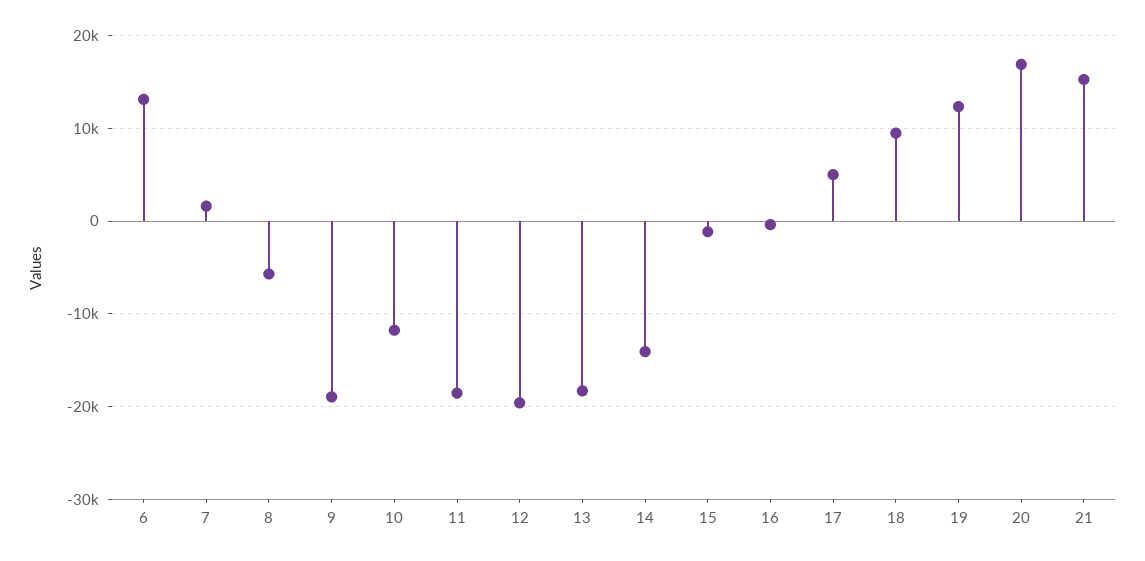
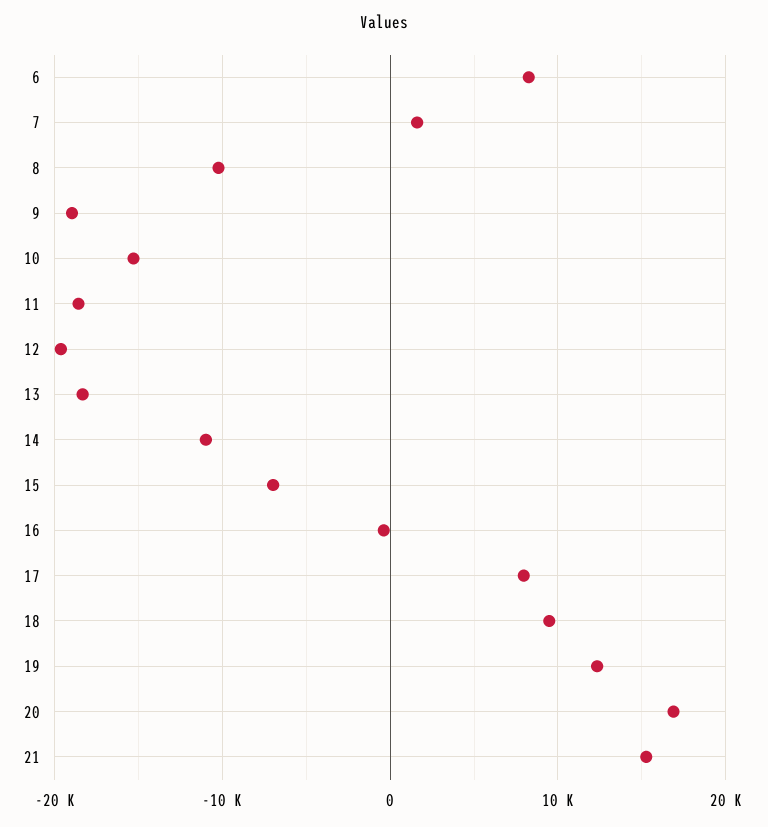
6: 13000 -> 8000
8: -6000 -> -10000
10: -12000 -> -15000
14: -14000 -> -11000
15: -1000 -> -7000
17: 5000 -> 8000

